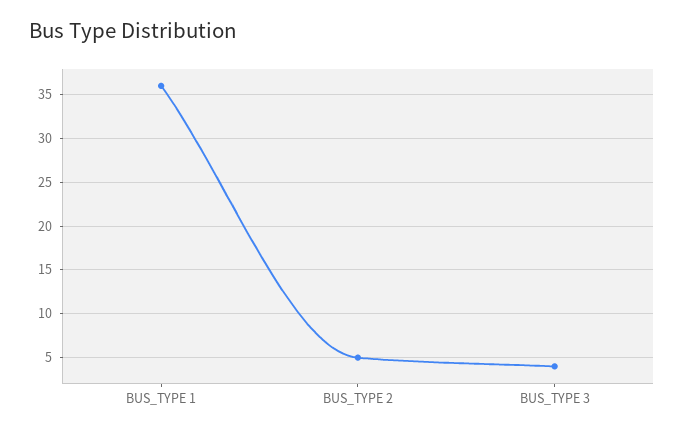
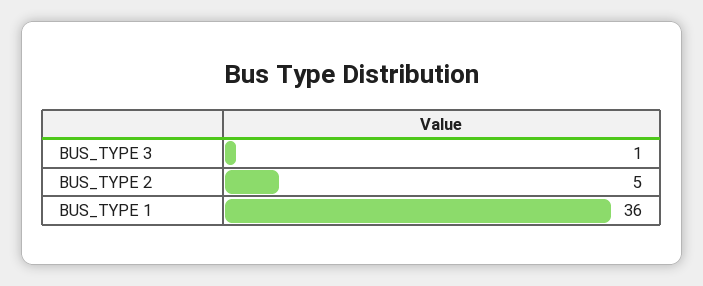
BUS_TYPE 3: 4 -> 1

